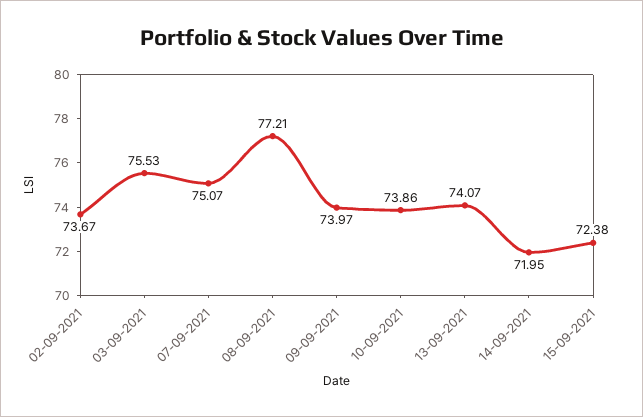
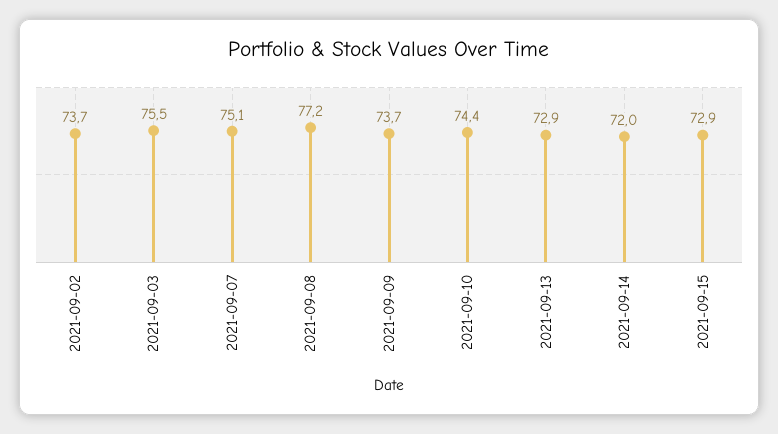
09-09-2021: 73.97 -> 73.7
10-09-2021: 73.86 -> 74.4
13-09-2021: 74.07 -> 72.9
15-09-2021: 72.38 -> 72.9

